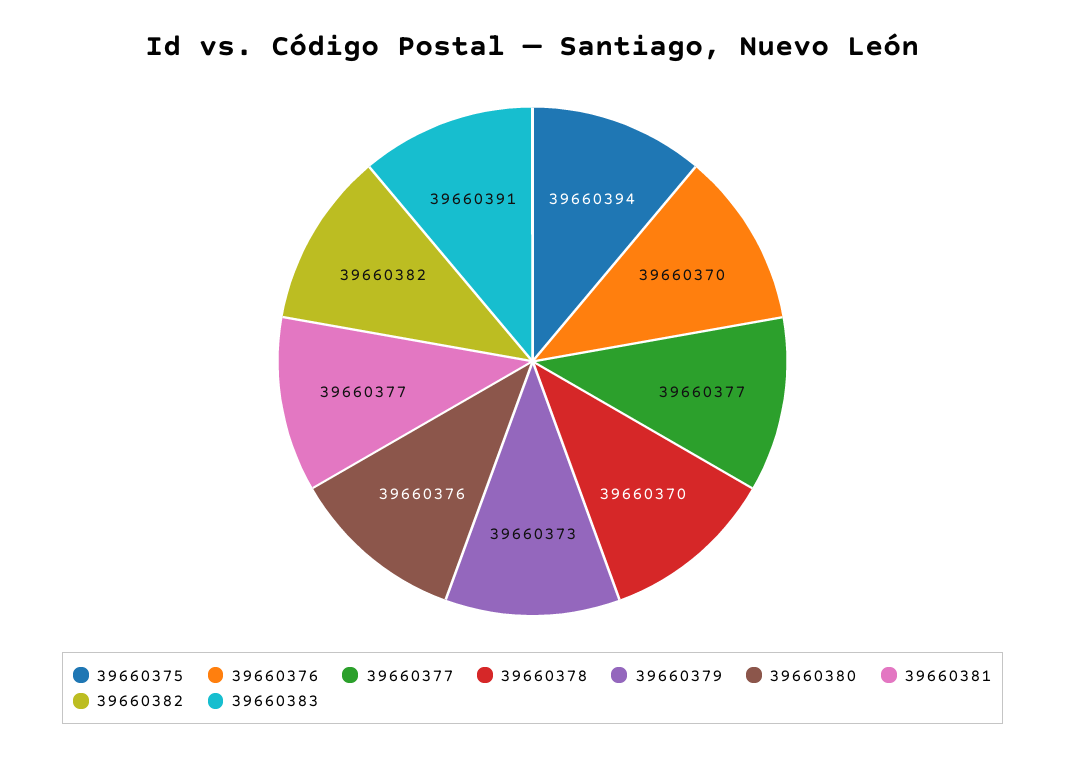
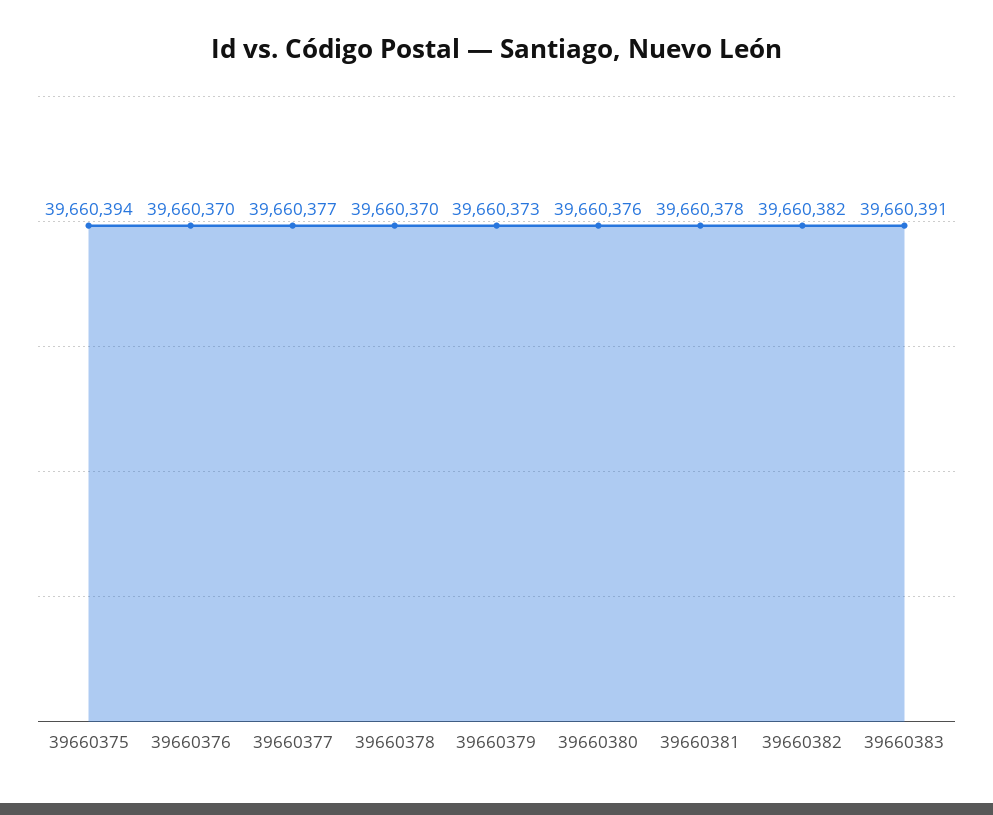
39660381: 39660377 -> 39660378

